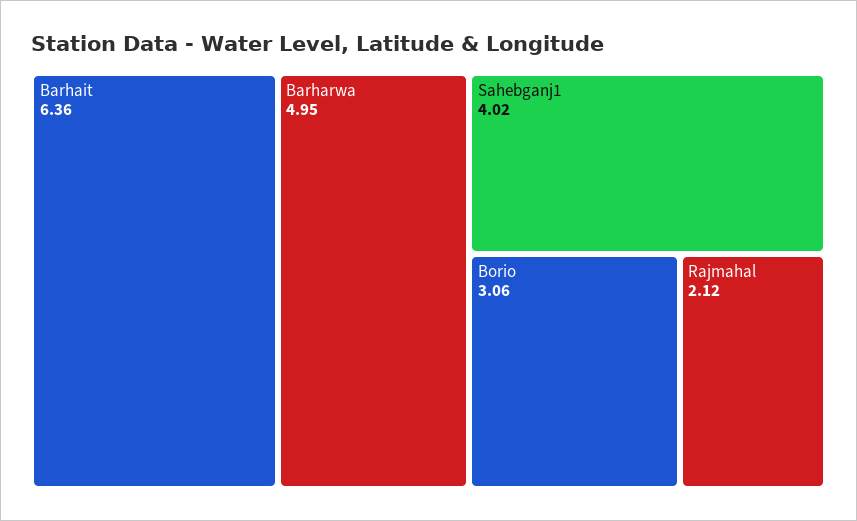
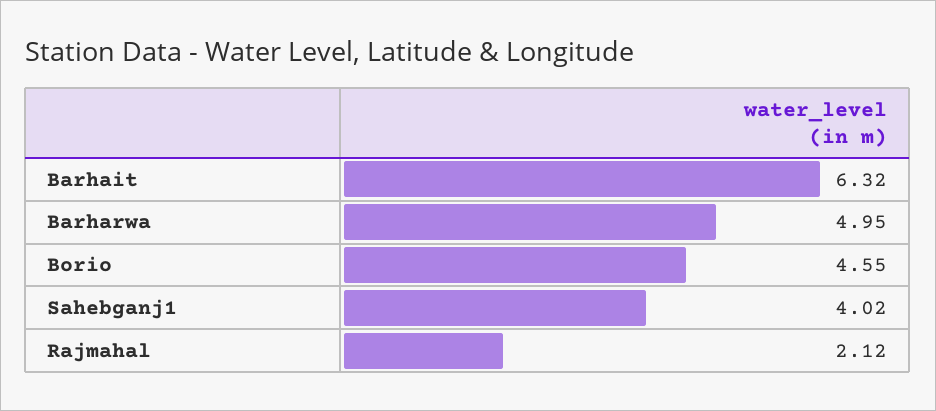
Barhait: 6.36 -> 6.32
Borio: 3.06 -> 4.55

